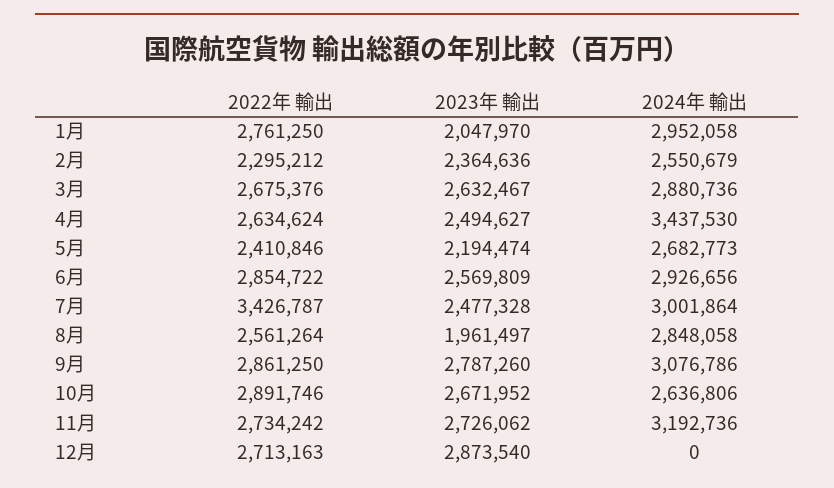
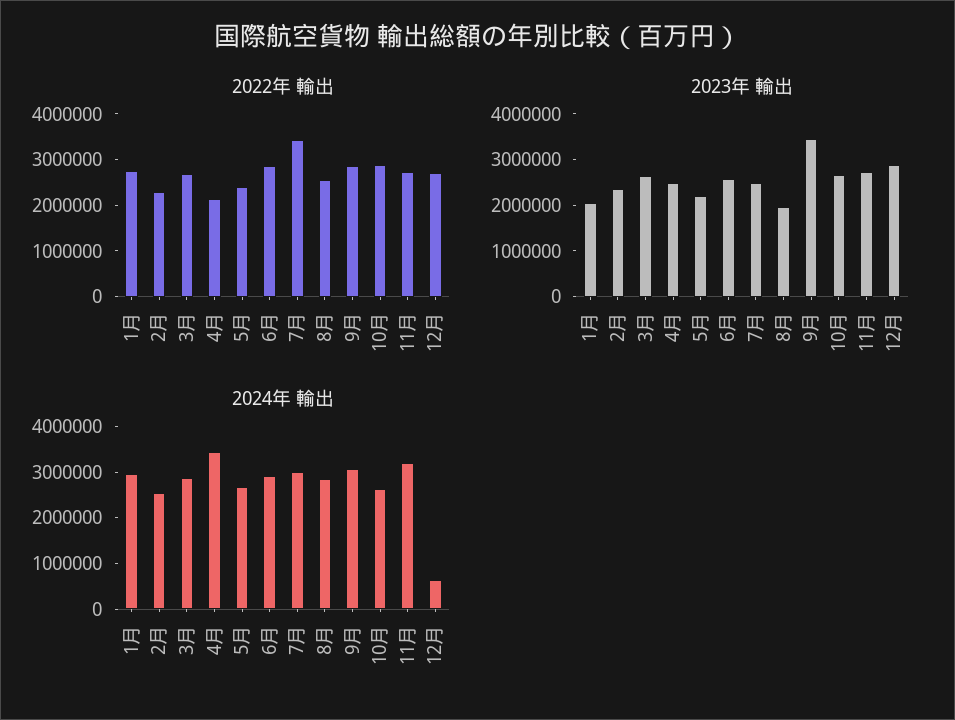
2022年 輸出, 4月: 2634624 -> 2200000
2023年 輸出, 9月: 2787260 -> 3400000
2024年 輸出, 12月: 0 -> 600000

